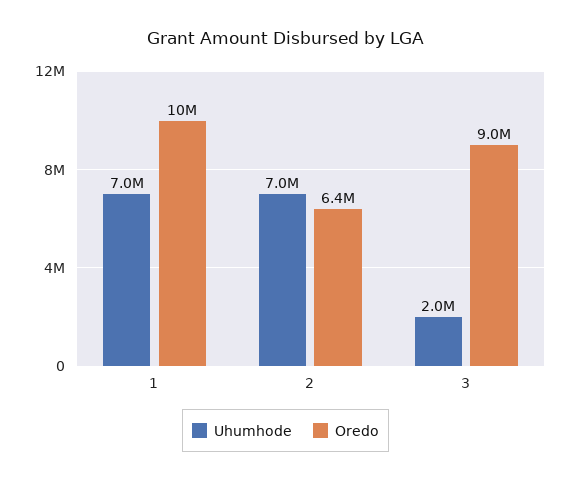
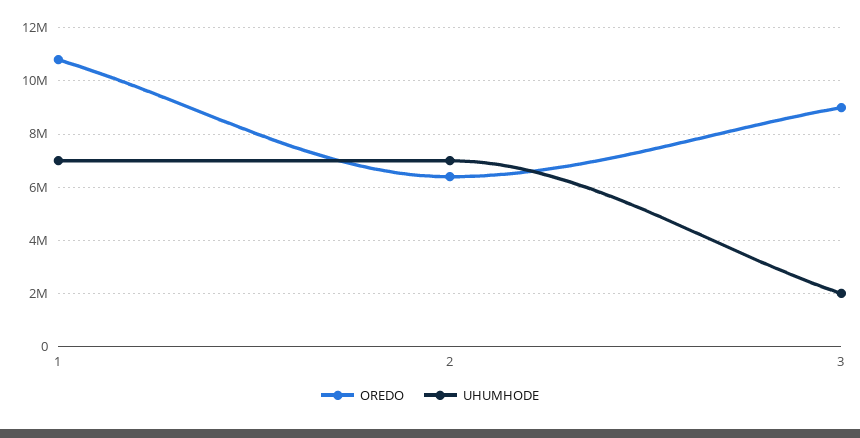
Oredo, 1: 10000000 -> 10750000

